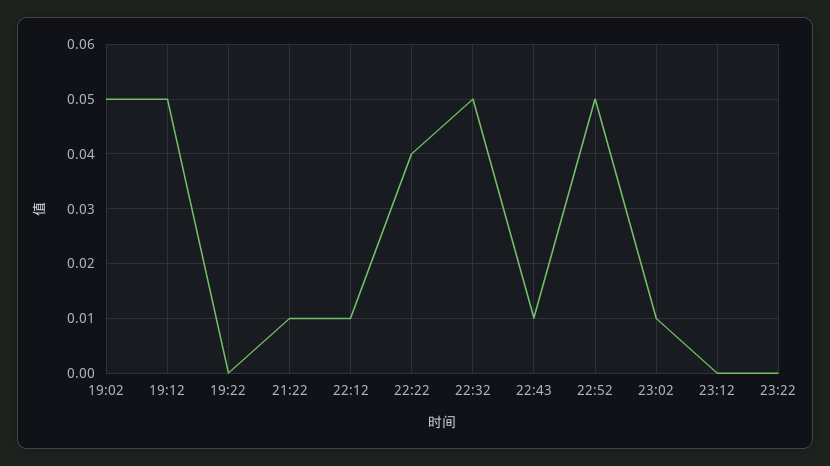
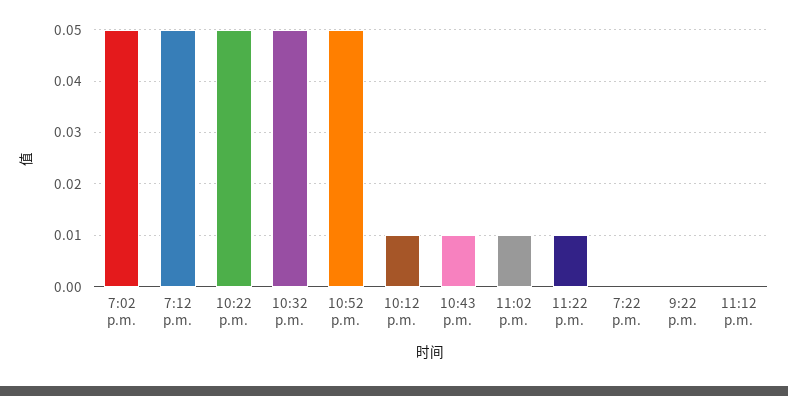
21:22: 0.01 -> 0
22:22: 0.04 -> 0.05
23:22: 0 -> 0.01

